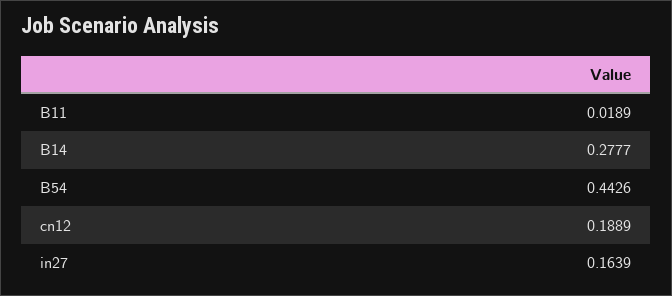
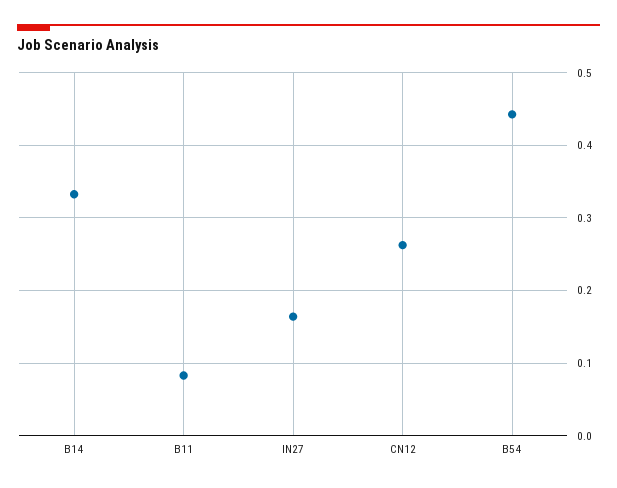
B11: 0.0189 -> 0.08
B14: 0.2777 -> 0.33
cn12: 0.1889 -> 0.26

